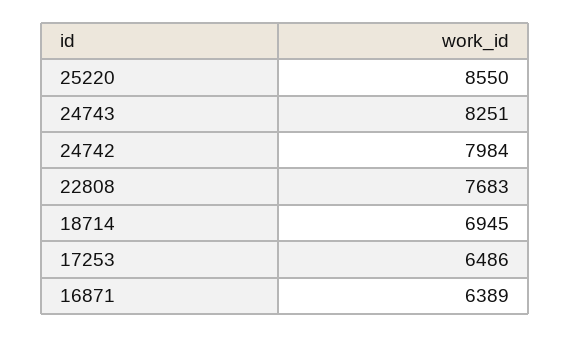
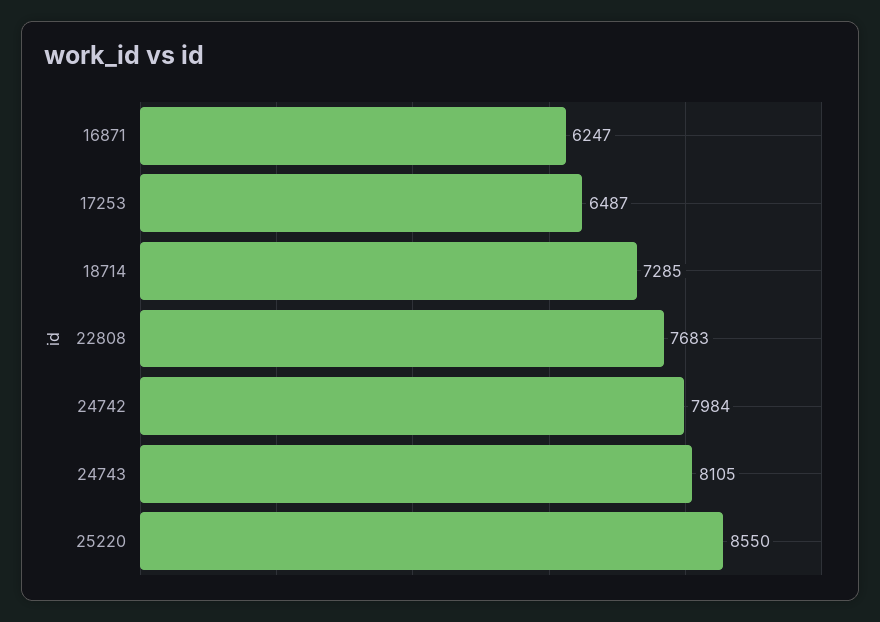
24743: 8251 -> 8105
18714: 6945 -> 7285
17253: 6486 -> 6487
16871: 6389 -> 6247

